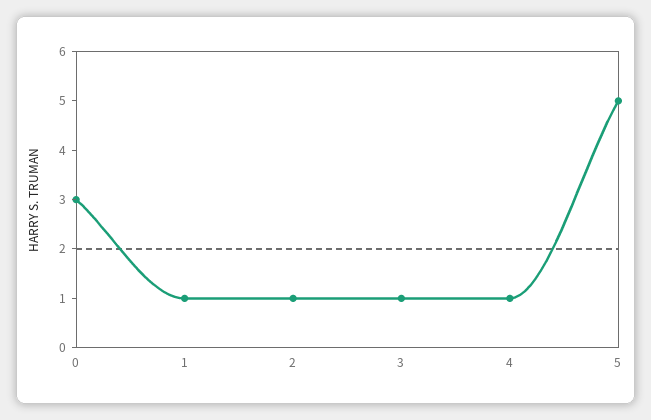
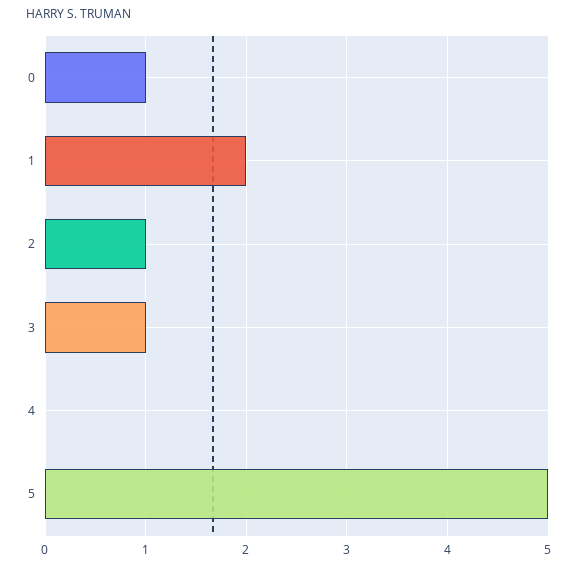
0: 3 -> 1
1: 1 -> 2
4: 1 -> 0

